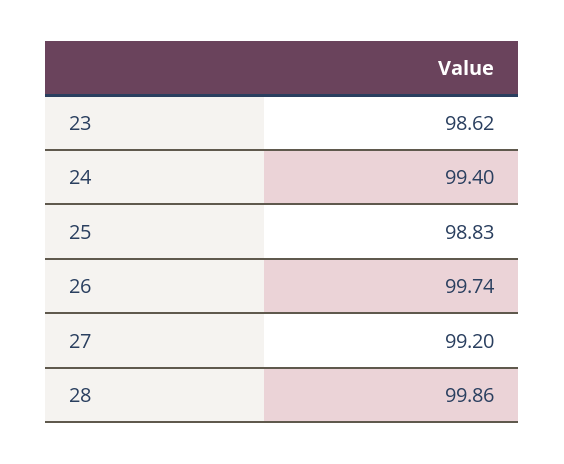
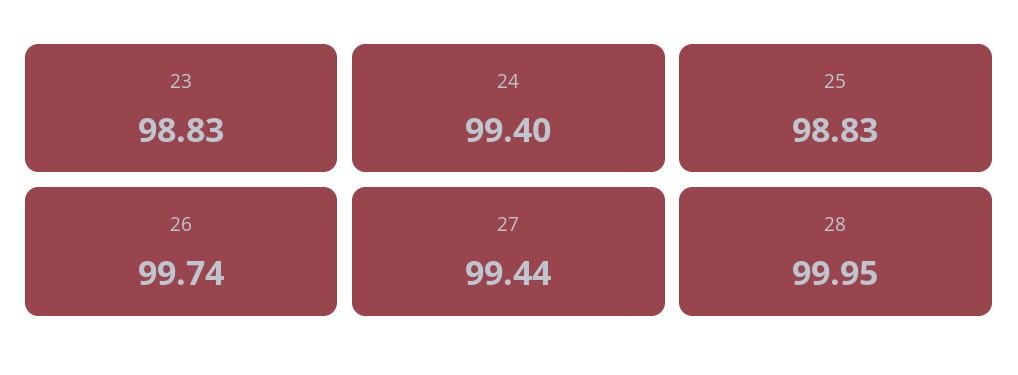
23: 98.62 -> 98.83
27: 99.2 -> 99.44
28: 99.86 -> 99.95

